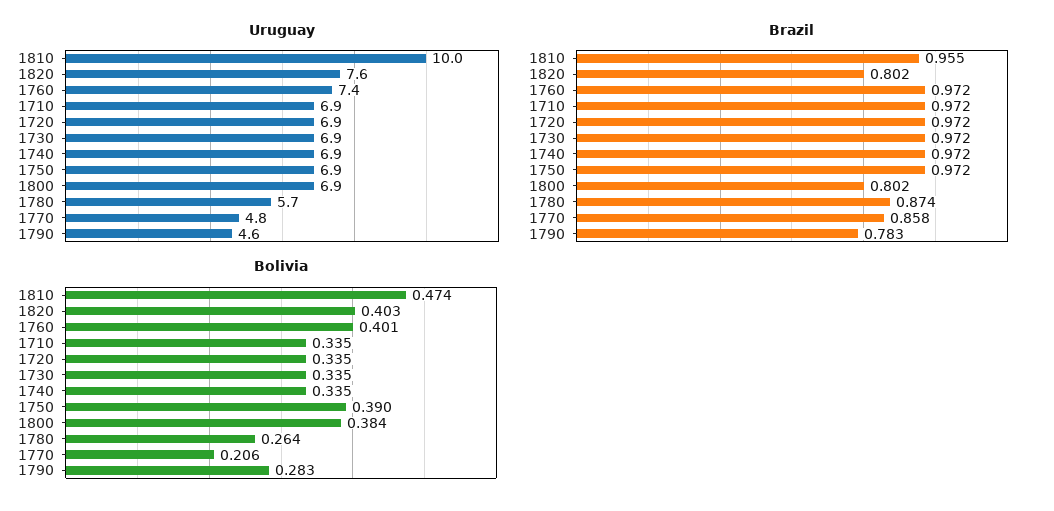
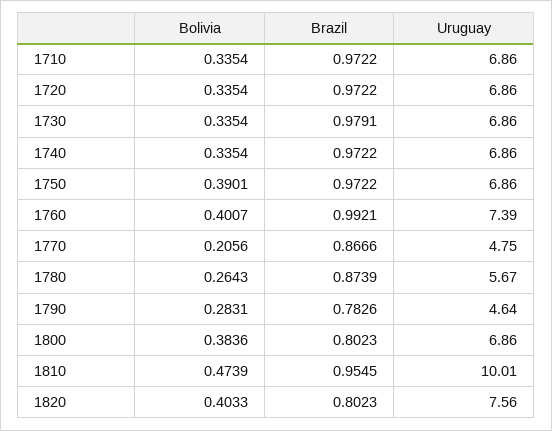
Brazil, 1760: 0.972 -> 0.9921
Brazil, 1730: 0.972 -> 0.9791
Brazil, 1770: 0.858 -> 0.8666

